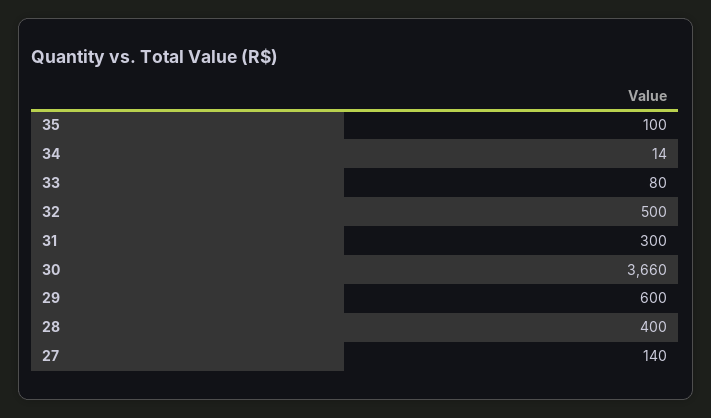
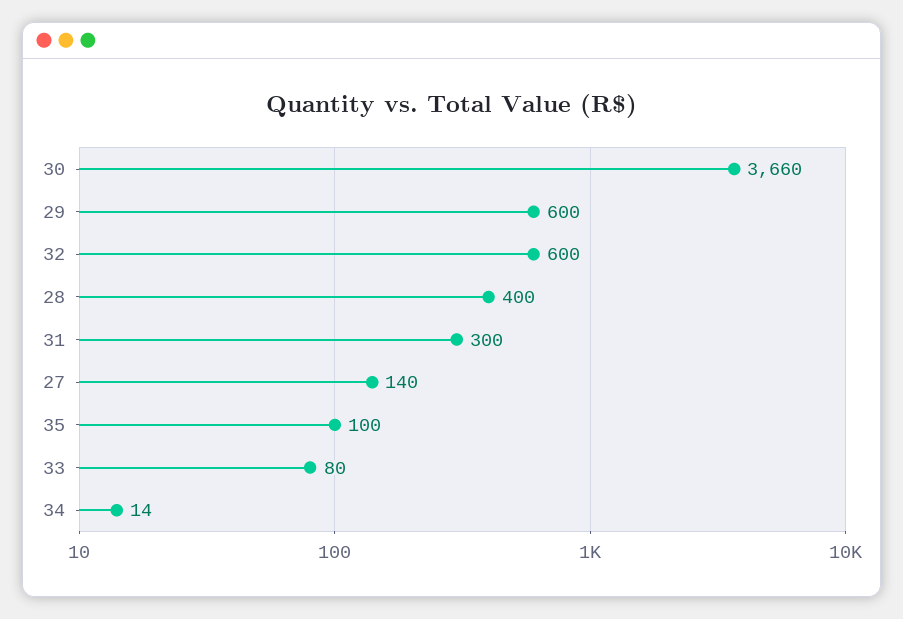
32: 500 -> 600

